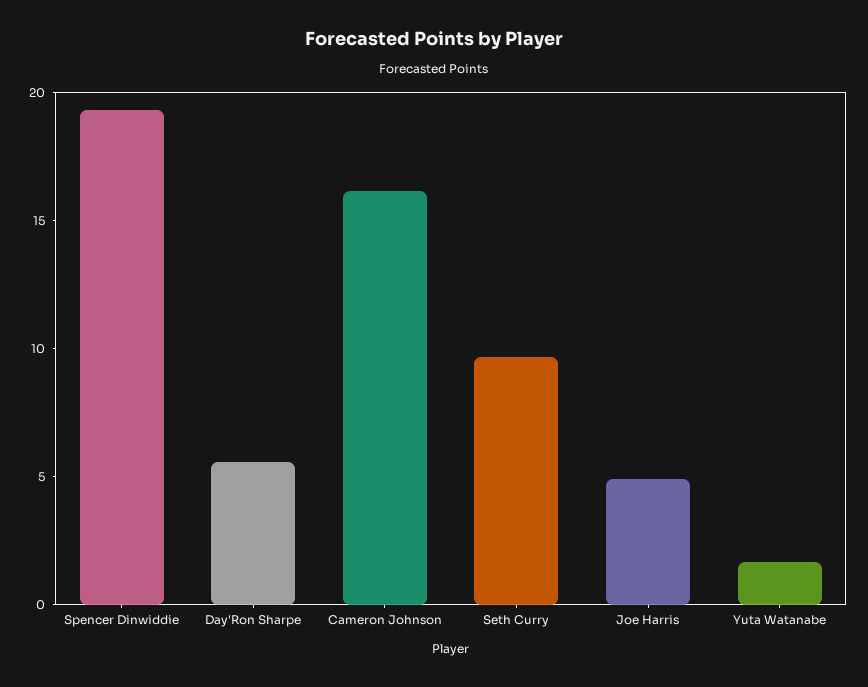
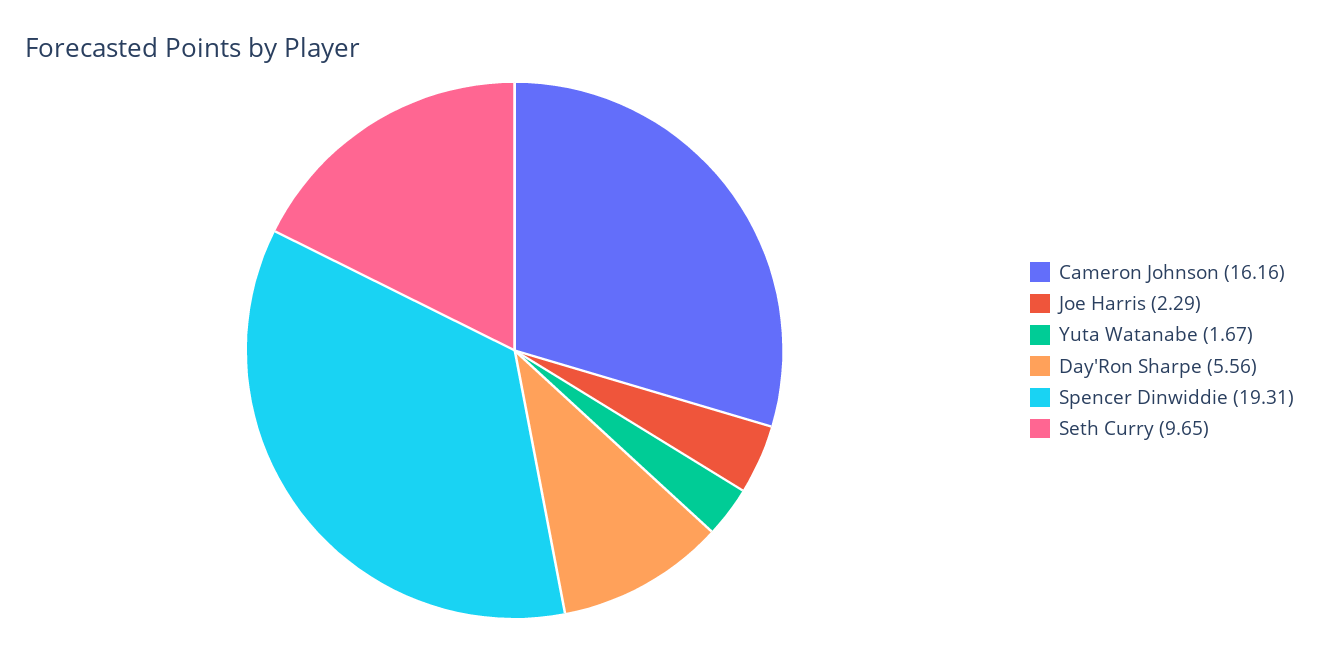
Joe Harris: 5 -> 2.29

